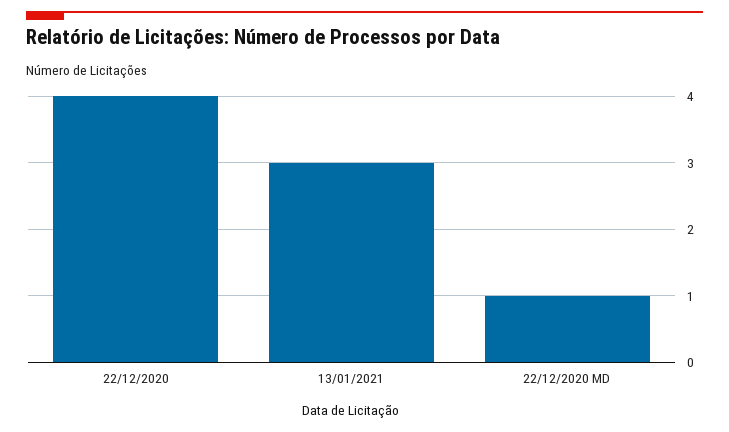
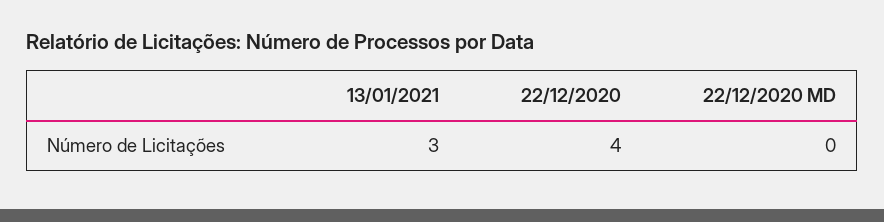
22/12/2020 MD: 1 -> 0

